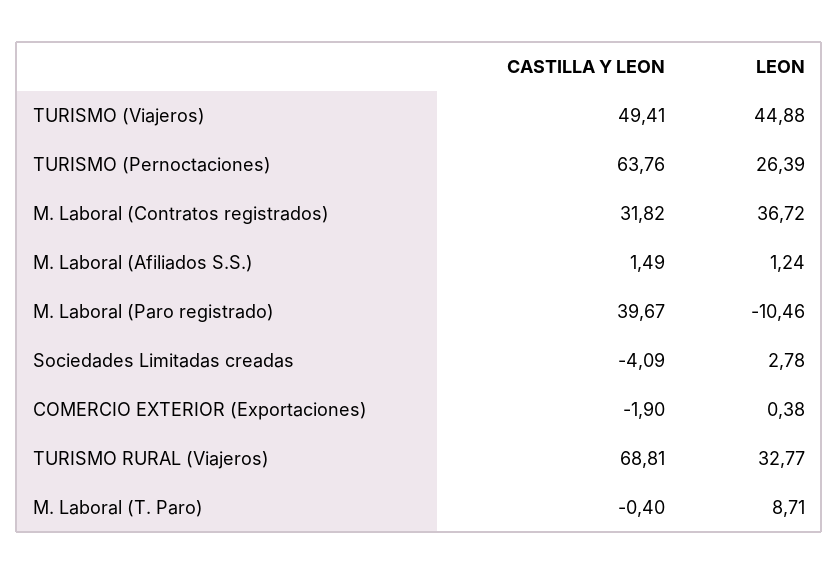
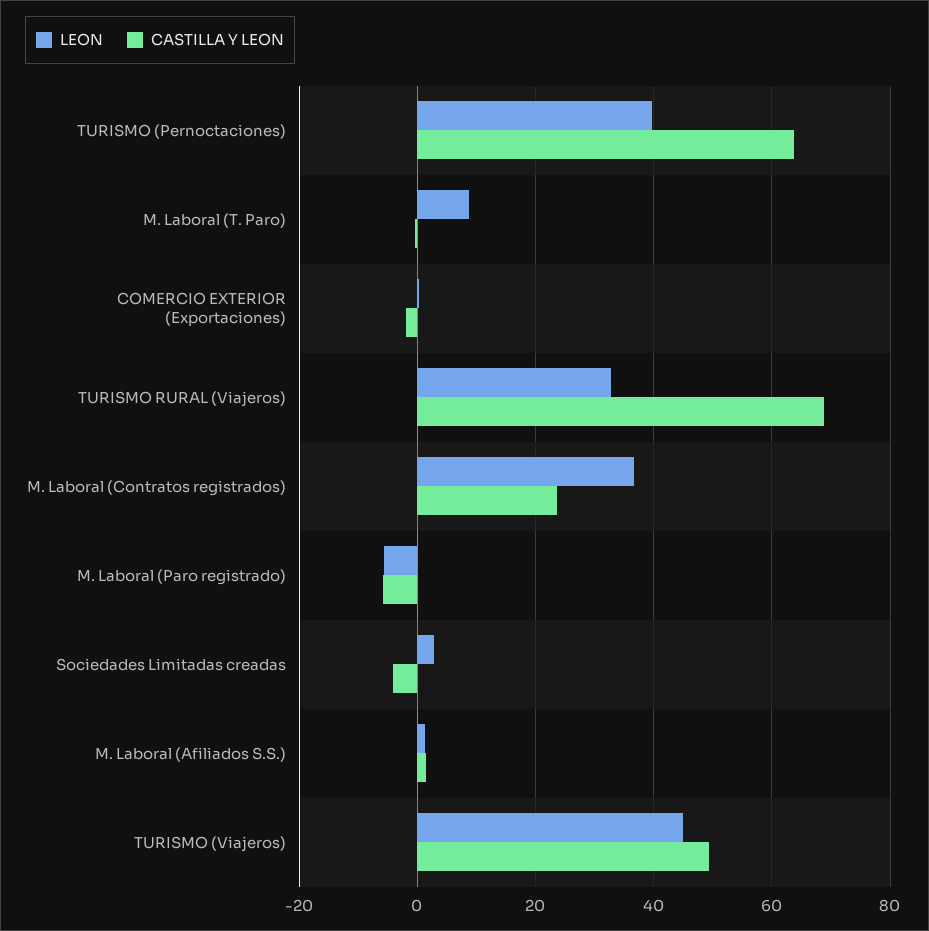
LEON, TURISMO (Pernoctaciones): 26.39 -> 40
CASTILLA Y LEON, M. Laboral (Contratos registrados): 31.82 -> 24
CASTILLA Y LEON, M. Laboral (Paro registrado): 39.67 -> -6
LEON, M. Laboral (Paro registrado): -10.46 -> -6

